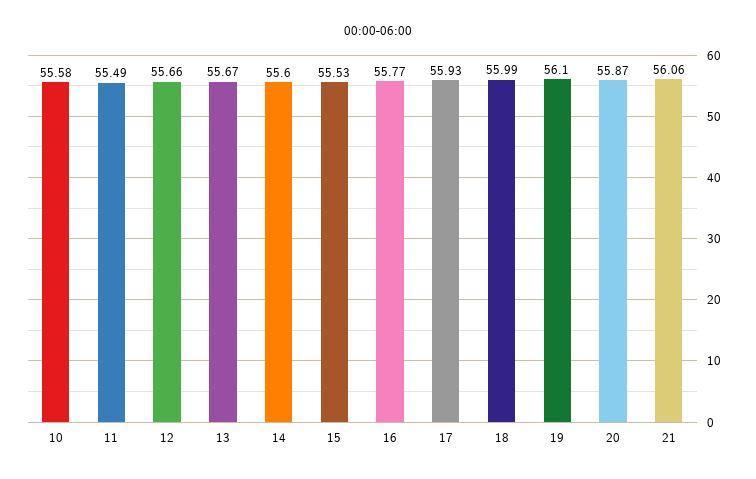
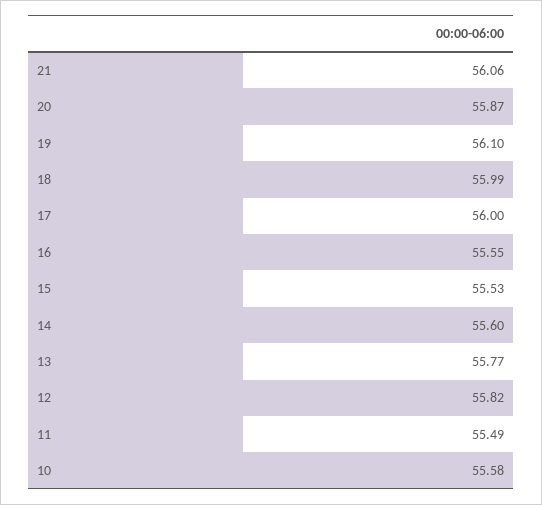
12: 55.66 -> 55.82
13: 55.67 -> 55.77
16: 55.77 -> 55.55
17: 55.93 -> 56

